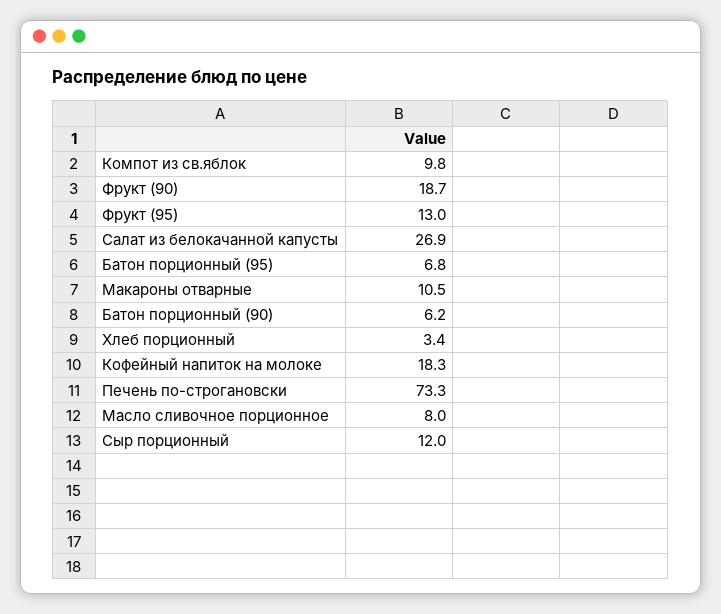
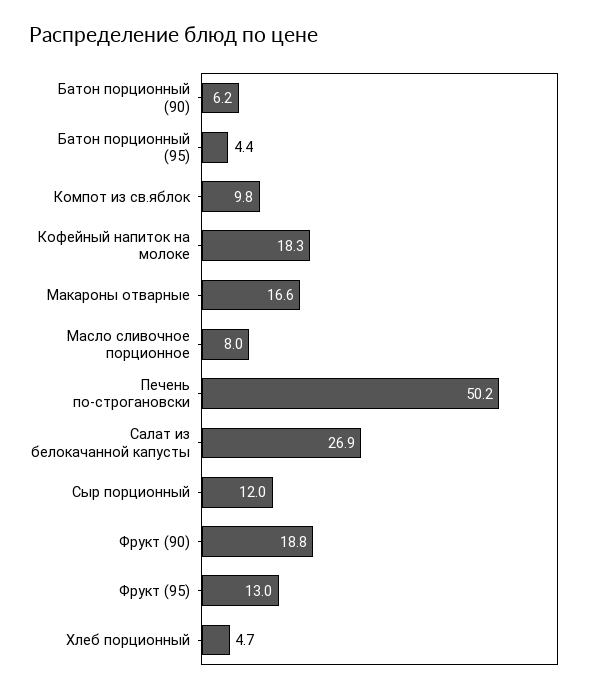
Фрукт (90): 18.7 -> 18.8
Батон порционный (95): 6.8 -> 4.4
Макароны отварные: 10.5 -> 16.6
Хлеб порционный: 3.4 -> 4.7
Печень по-строгановски: 73.3 -> 50.2

